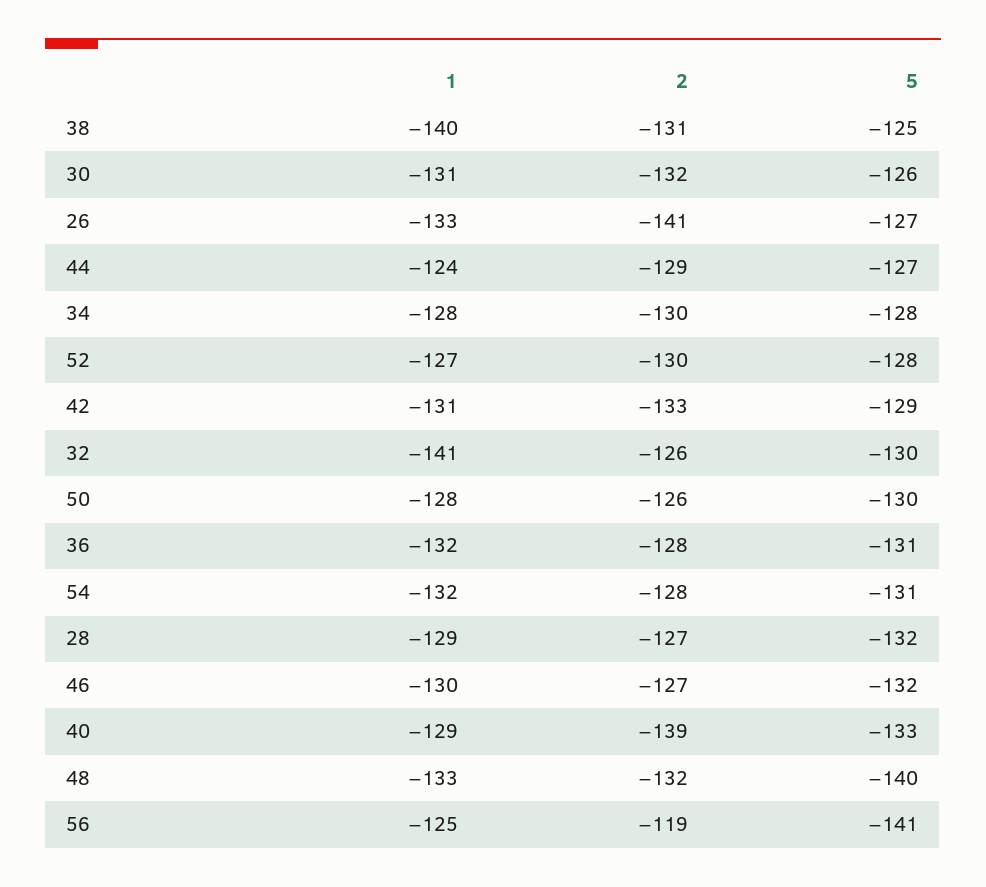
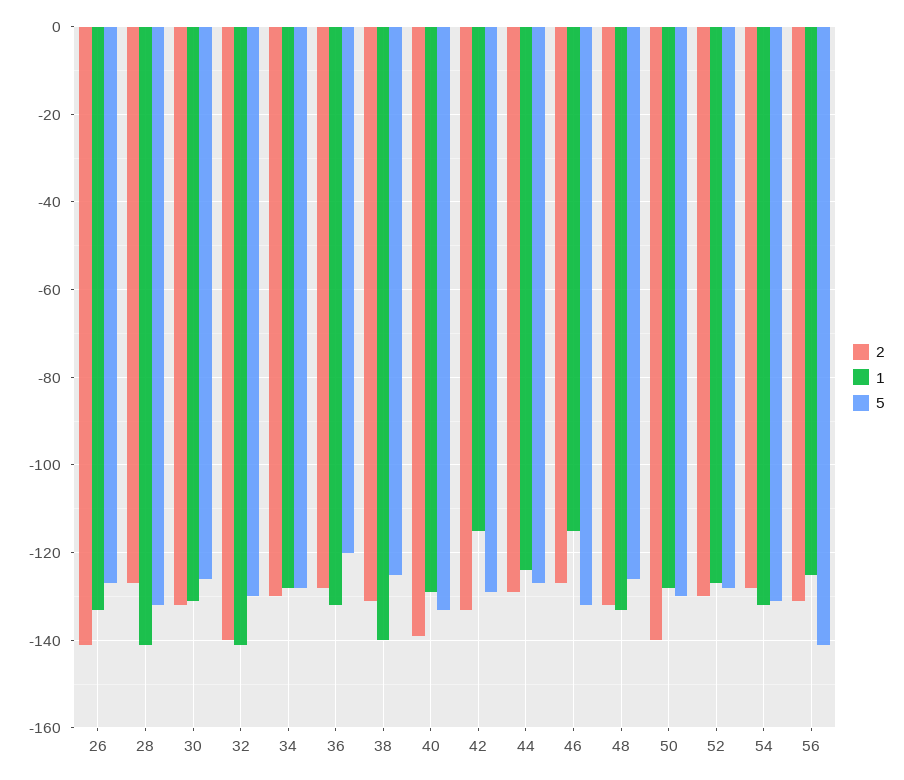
1, 42: -131 -> -115
2, 32: -126 -> -140
2, 50: -126 -> -140
5, 36: -131 -> -120
1, 28: -129 -> -140
1, 46: -130 -> -115
5, 48: -140 -> -125
2, 56: -119 -> -130

